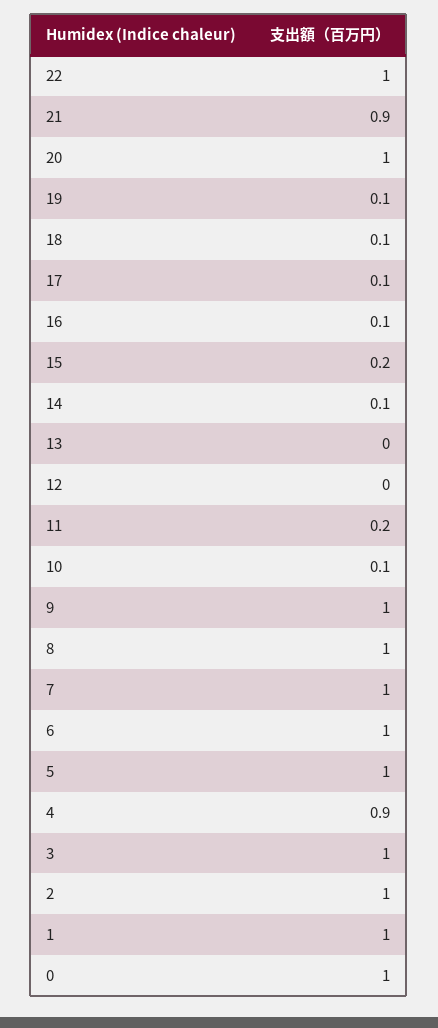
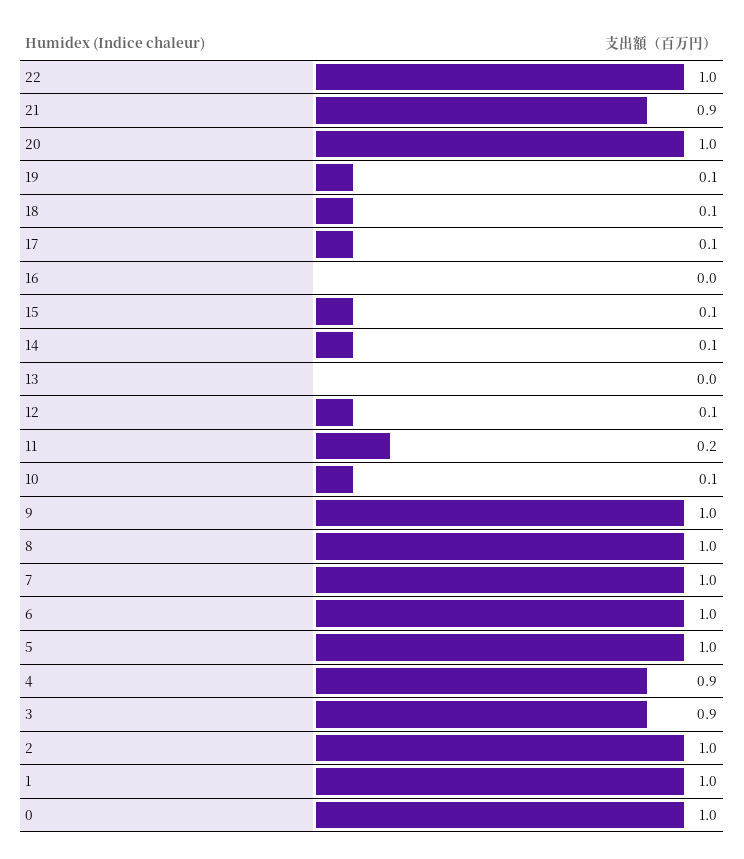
16: 0.1 -> 0
15: 0.2 -> 0.1
12: 0 -> 0.1
3: 1 -> 0.9

